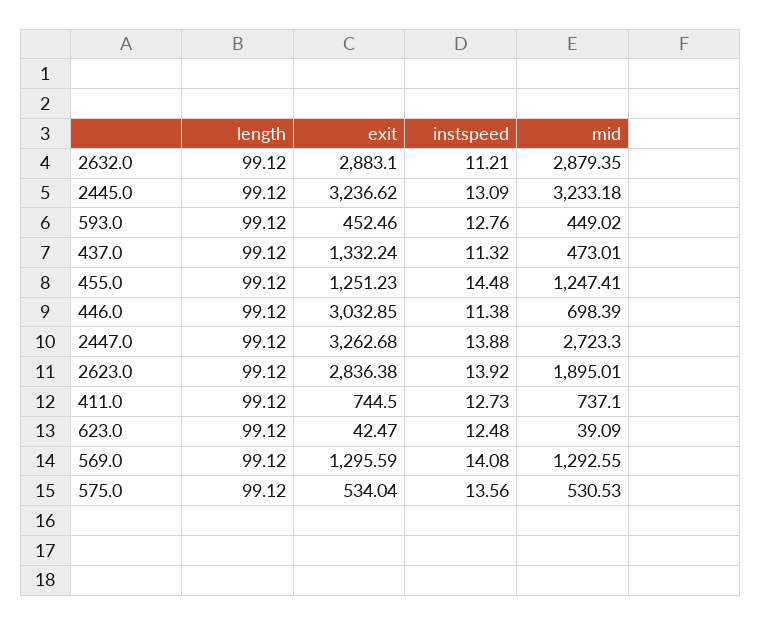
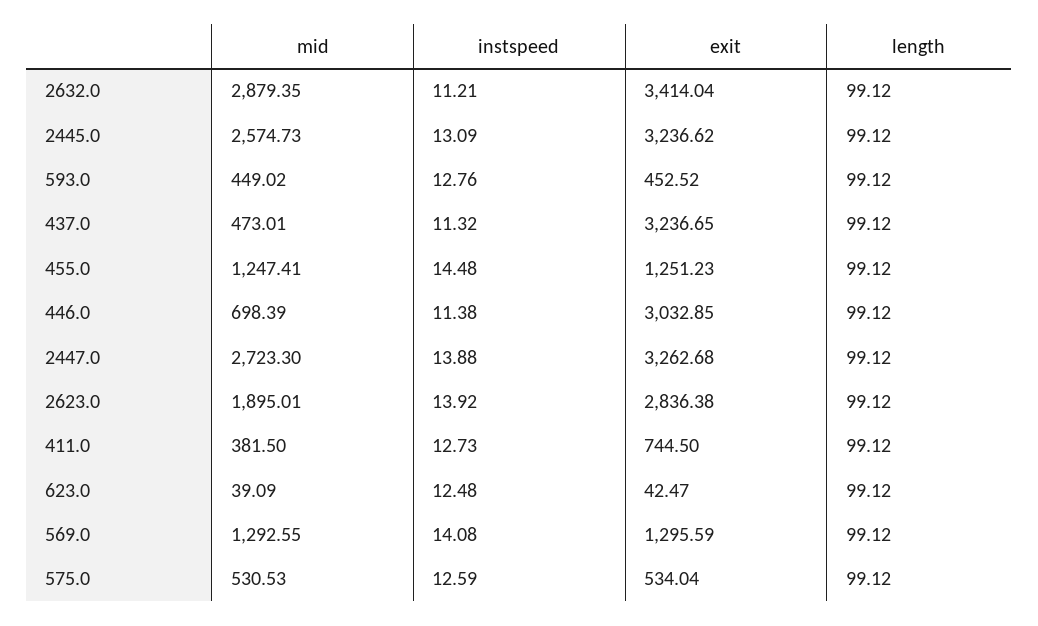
exit, 2632.0: 2883.1 -> 3414.04
mid, 2445.0: 3233.18 -> 2574.73
exit, 593.0: 452.46 -> 452.52
exit, 437.0: 1332.24 -> 3236.65
mid, 411.0: 737.1 -> 381.5
instspeed, 575.0: 13.56 -> 12.59

